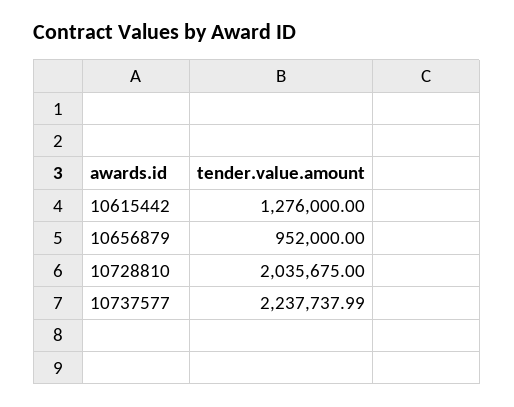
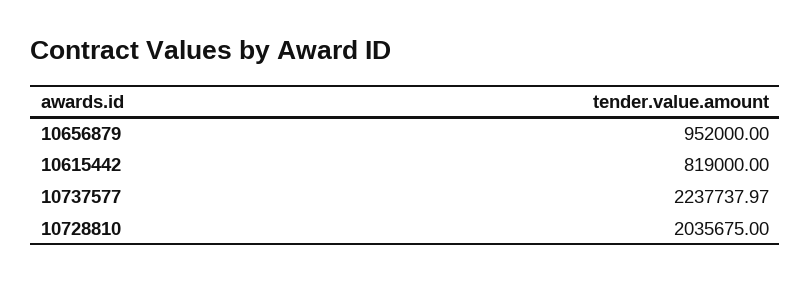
10615442: 1276000 -> 819000
10737577: 2237737.99 -> 2237737.97

